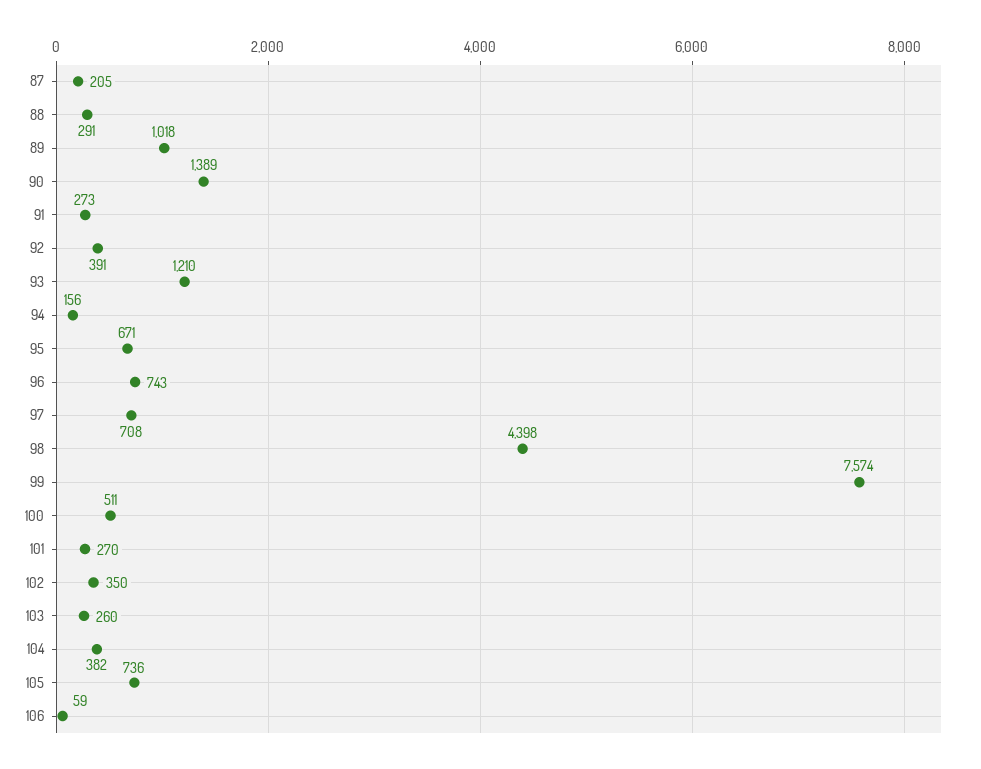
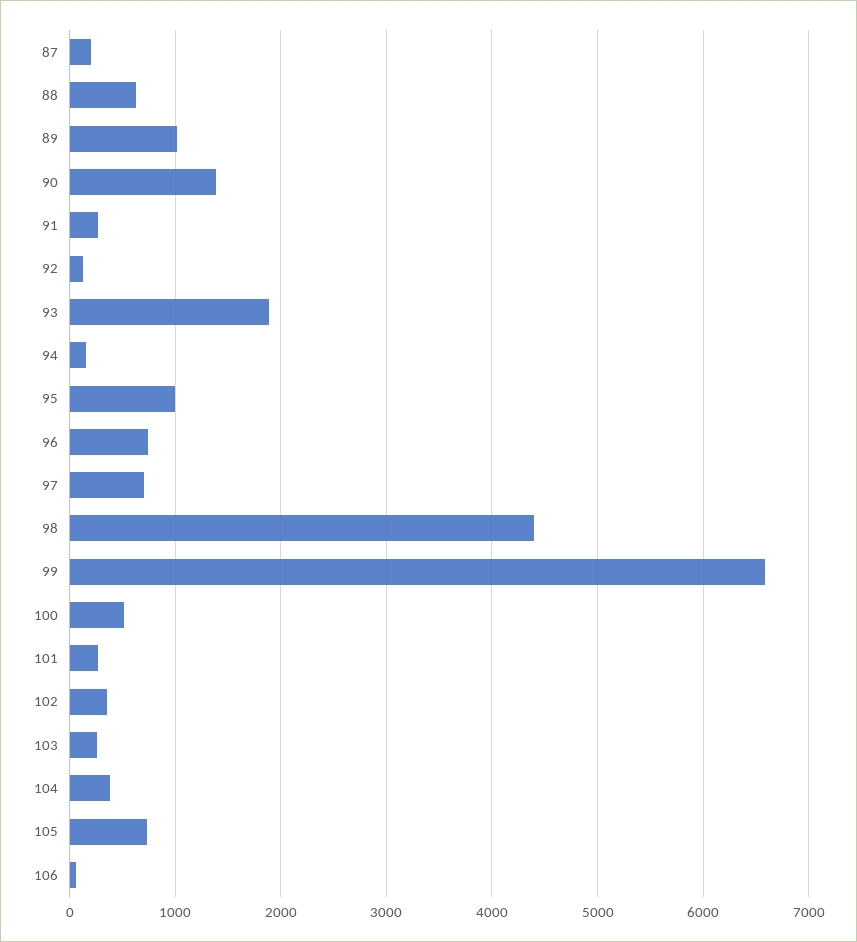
88: 291 -> 600
92: 391 -> 100
93: 1210 -> 1900
95: 671 -> 1000
99: 7574 -> 6600

